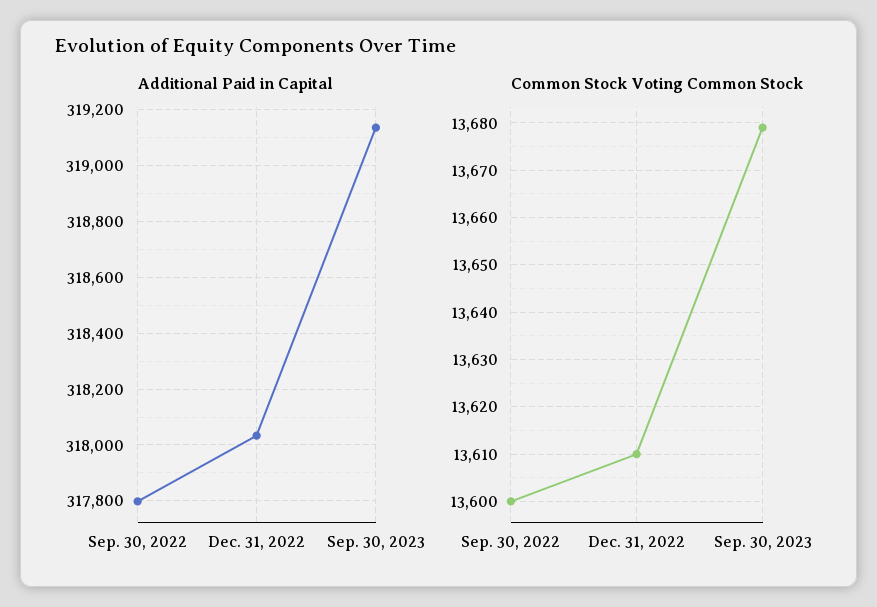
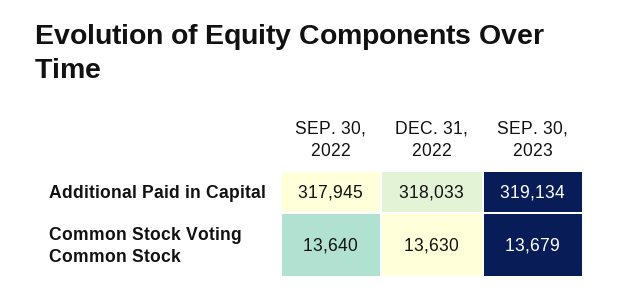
Additional Paid in Capital, Sep. 30, 2022: 317800 -> 317945
Common Stock Voting Common Stock, Sep. 30, 2022: 13600 -> 13640
Common Stock Voting Common Stock, Dec. 31, 2022: 13610 -> 13630

